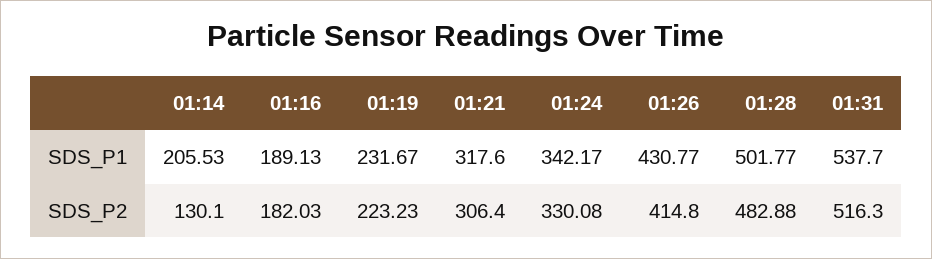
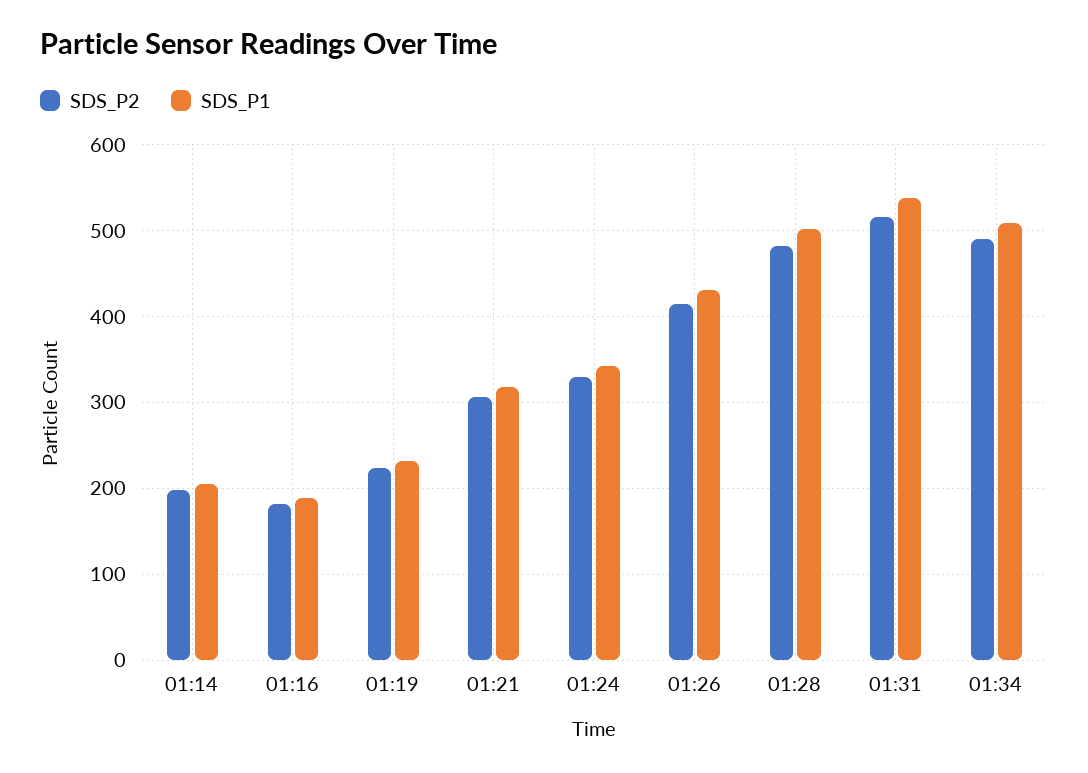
SDS_P2, 01:14: 130.1 -> 200
SDS_P2, 01:34: none -> 490
SDS_P1, 01:34: none -> 510

